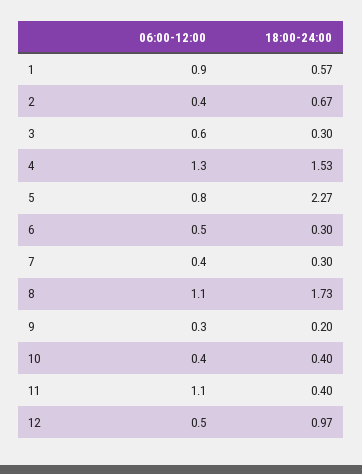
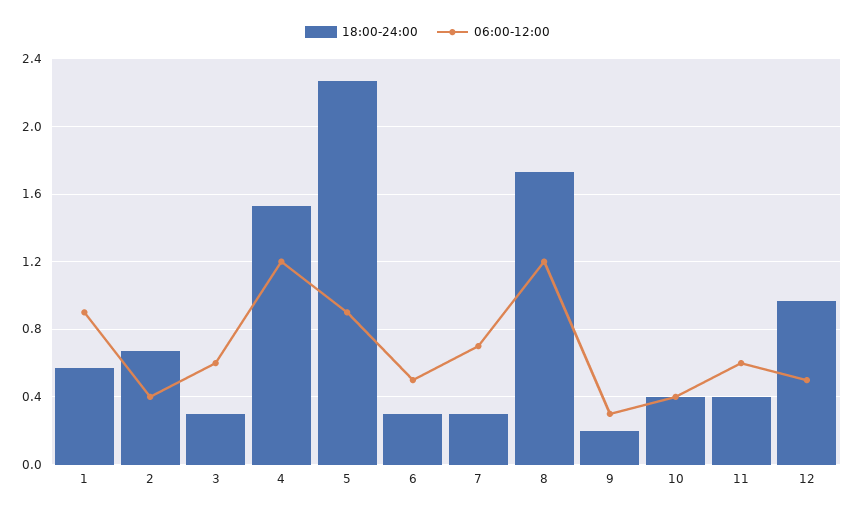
06:00-12:00, 4: 1.3 -> 1.2
06:00-12:00, 5: 0.8 -> 0.9
06:00-12:00, 7: 0.4 -> 0.7
06:00-12:00, 8: 1.1 -> 1.2
06:00-12:00, 11: 1.1 -> 0.6

